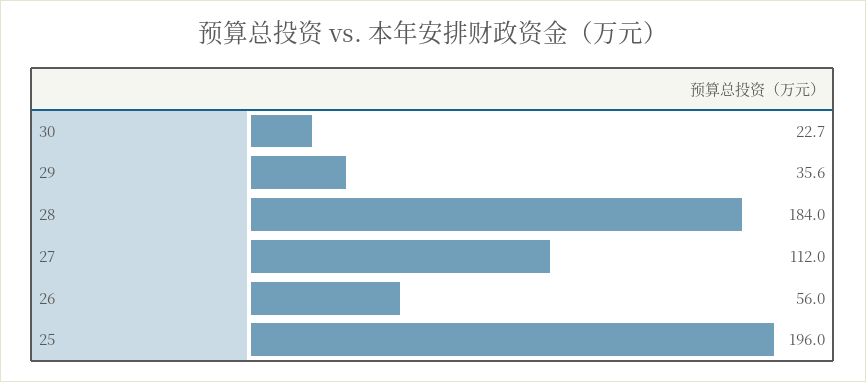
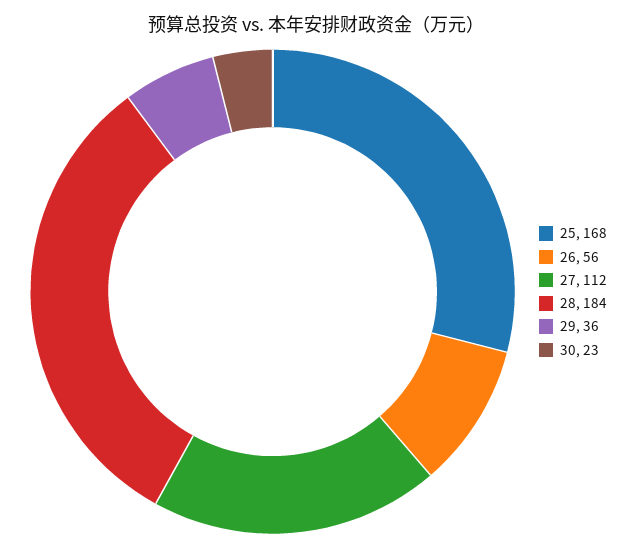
25: 196 -> 168

